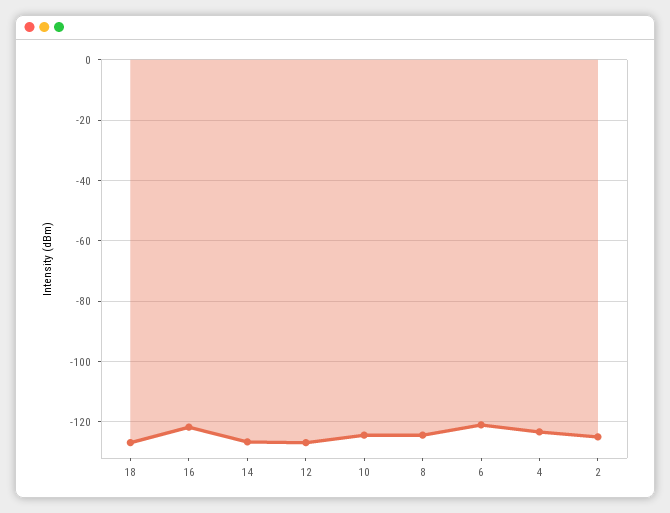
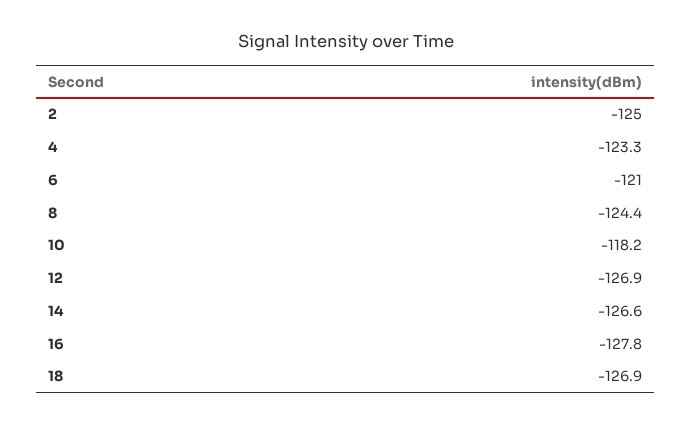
16: -122 -> -127.8
10: -124 -> -118.2

